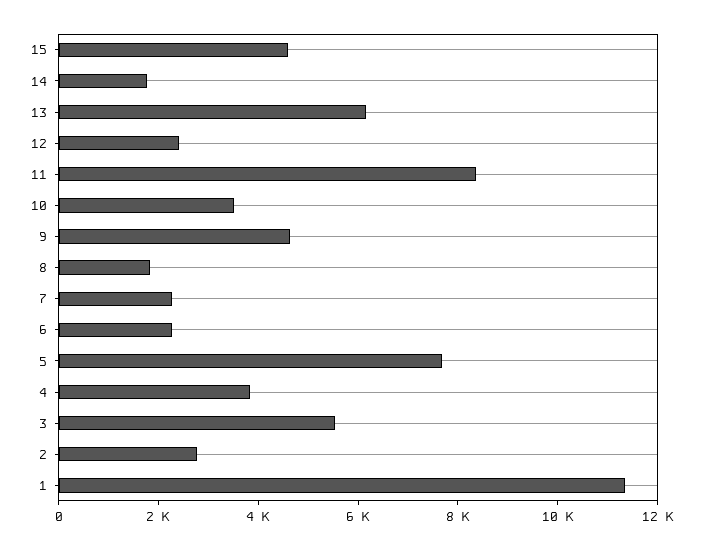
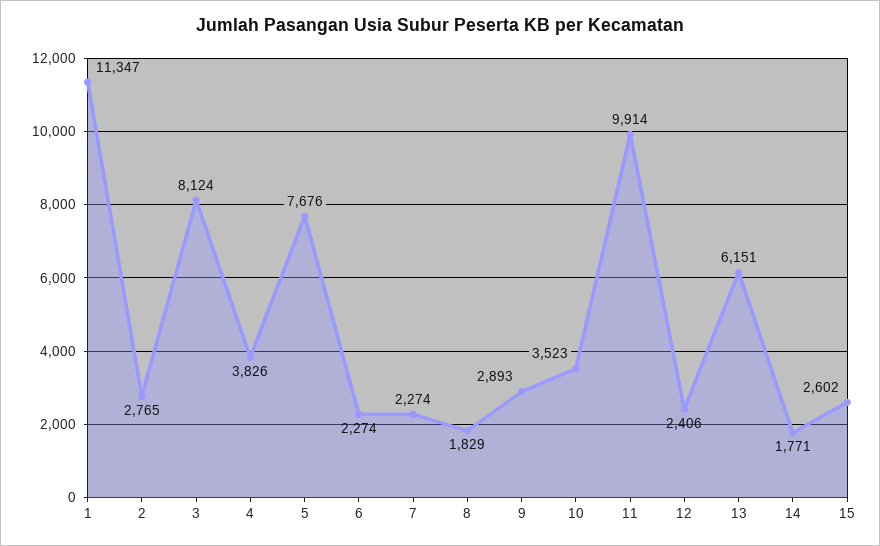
15: 4500 -> 2602
11: 8500 -> 9914
9: 4500 -> 2893
3: 5500 -> 8124

